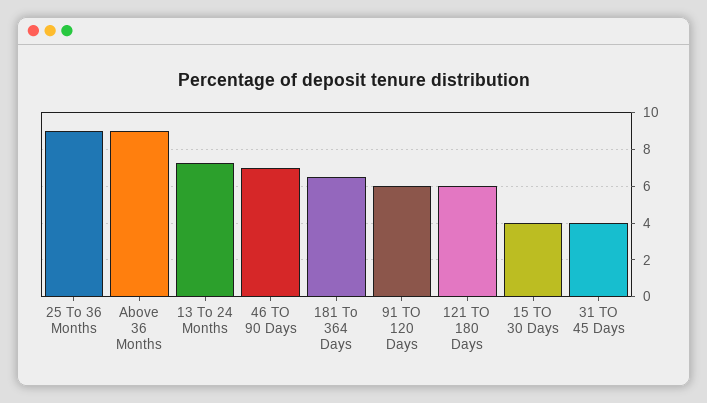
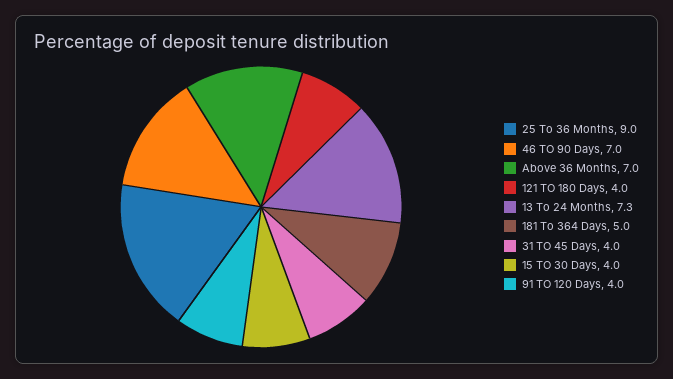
Above 36 Months: 9 -> 7
181 To 364 Days: 6.5 -> 5
91 TO 120 Days: 6 -> 4
121 TO 180 Days: 6 -> 4

